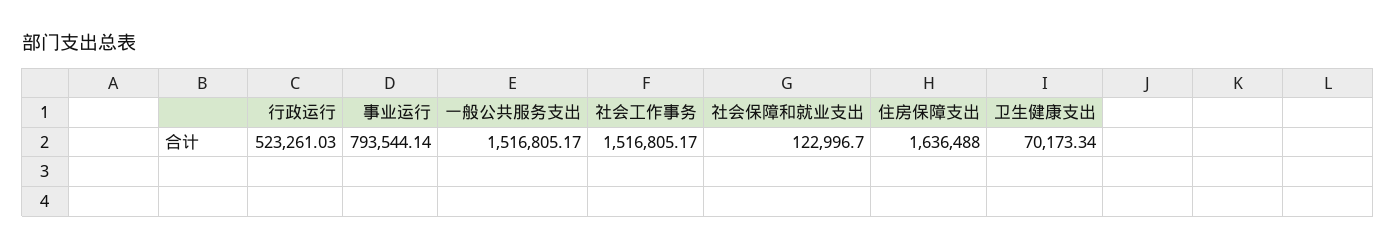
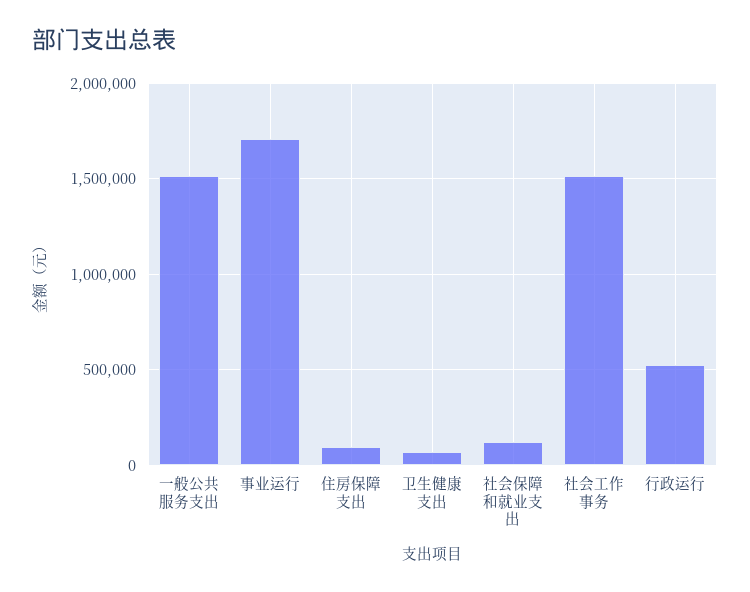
事业运行: 793544.14 -> 1700000
住房保障支出: 1636488 -> 100000

